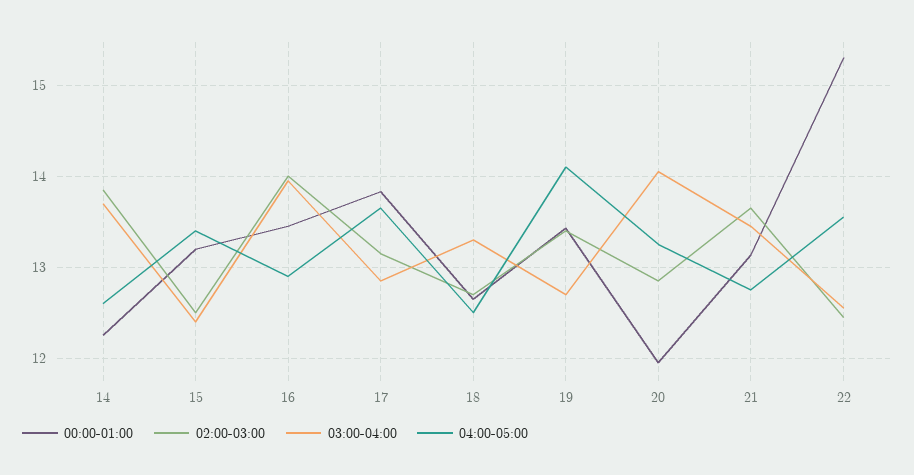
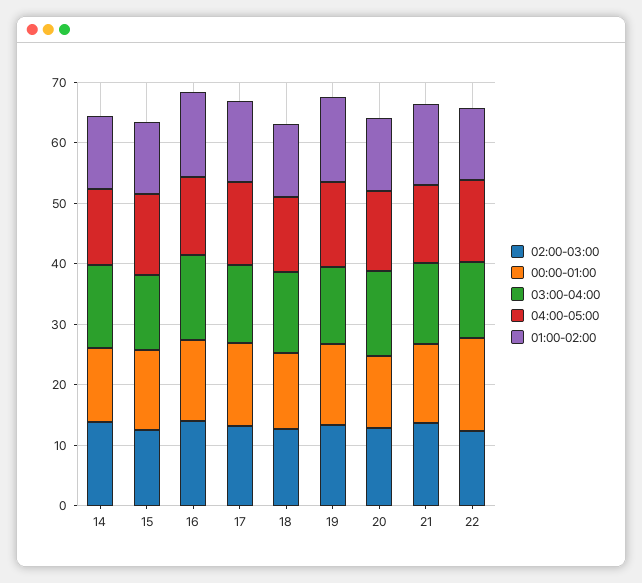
01:00-02:00, 14: none -> 12
01:00-02:00, 15: none -> 12
01:00-02:00, 16: none -> 14
01:00-02:00, 17: none -> 14
01:00-02:00, 18: none -> 12
01:00-02:00, 19: none -> 14
01:00-02:00, 20: none -> 12
01:00-02:00, 21: none -> 14
01:00-02:00, 22: none -> 12

